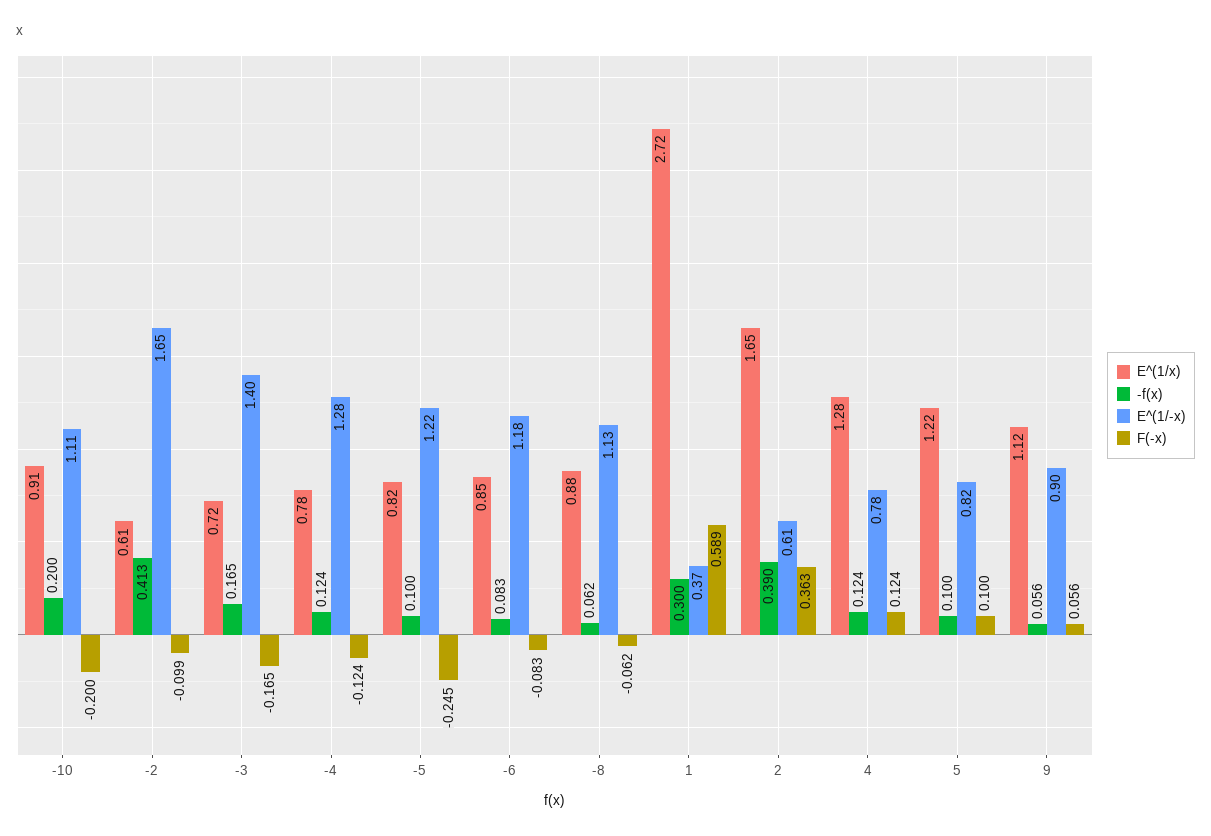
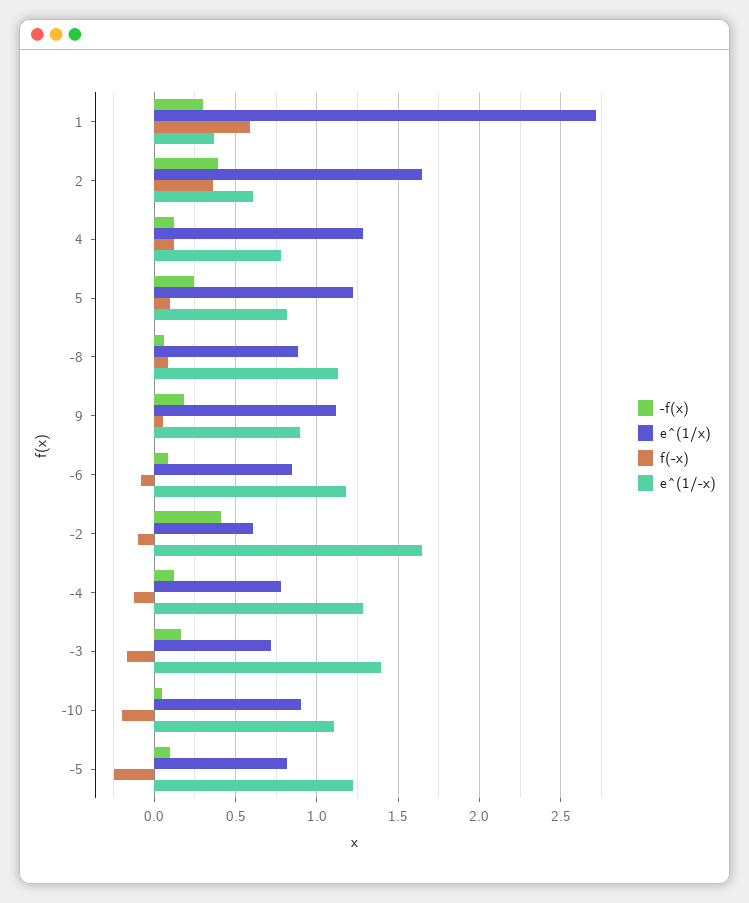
-f(x), -10: 0.2 -> 0.05
F(-x), -8: -0.062 -> 0.1
-f(x), 5: 0.1 -> 0.25
-f(x), 9: 0.056 -> 0.2

